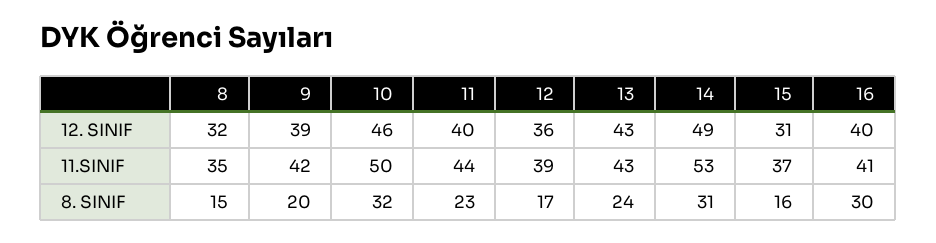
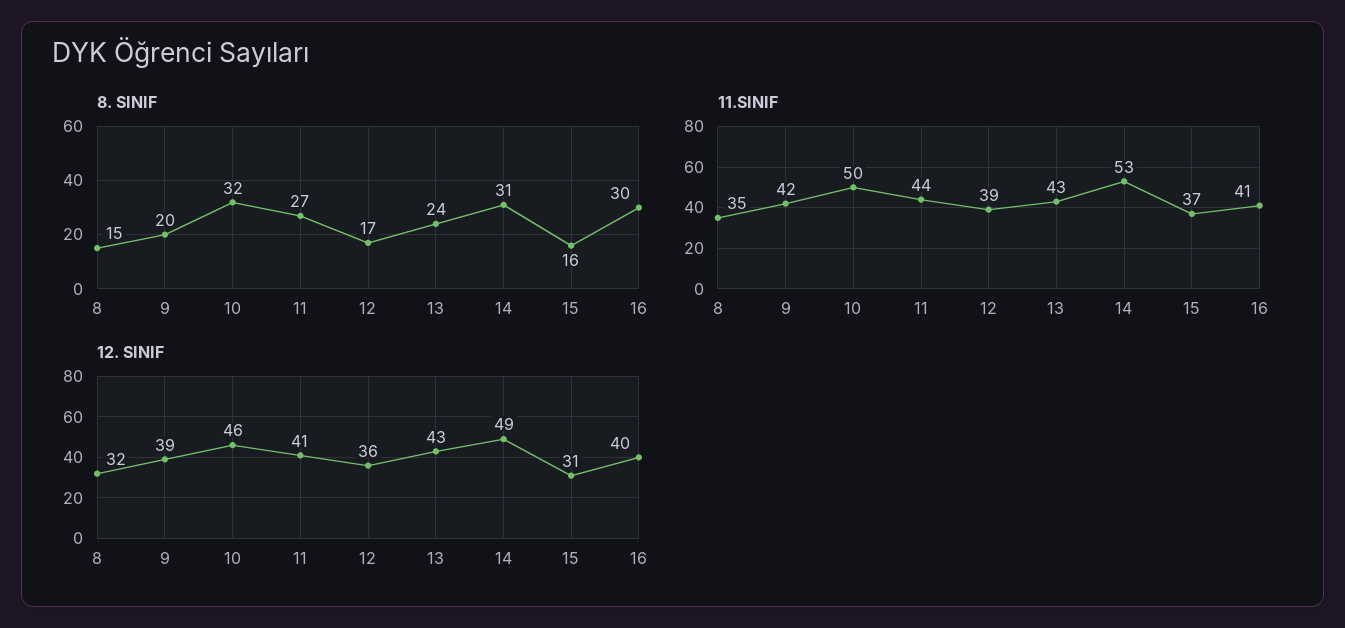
12. SINIF, 11: 40 -> 41
8. SINIF, 11: 23 -> 27

